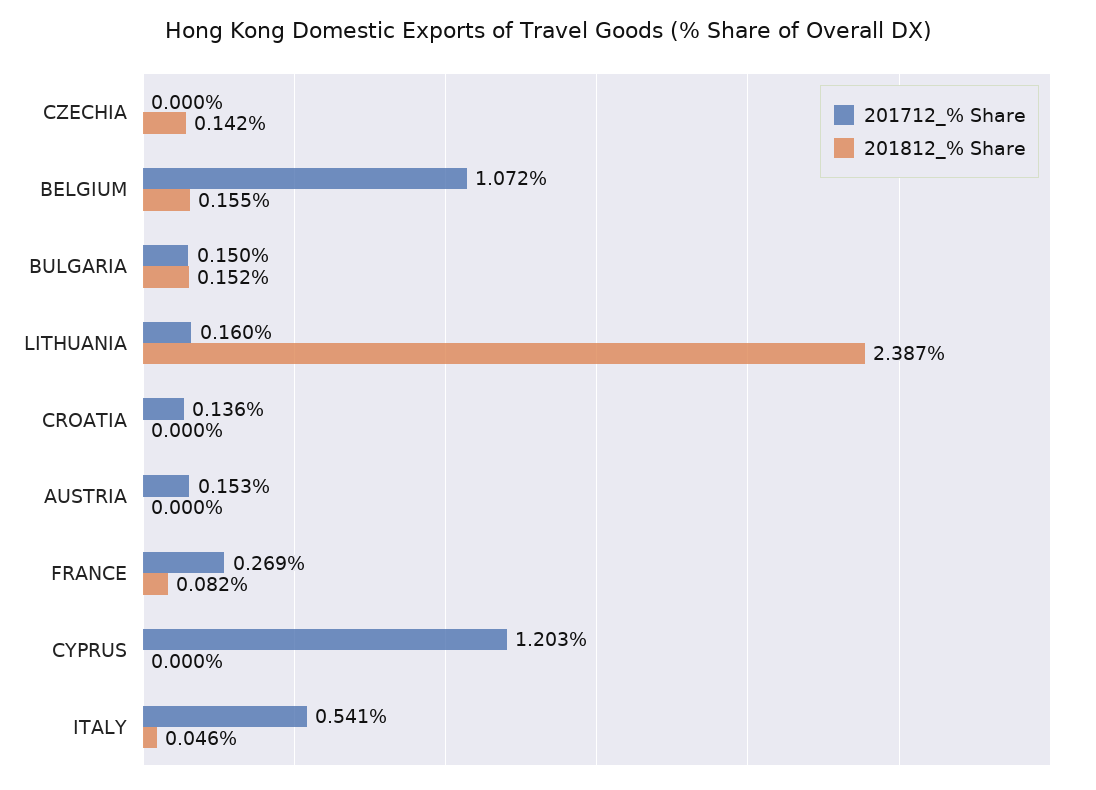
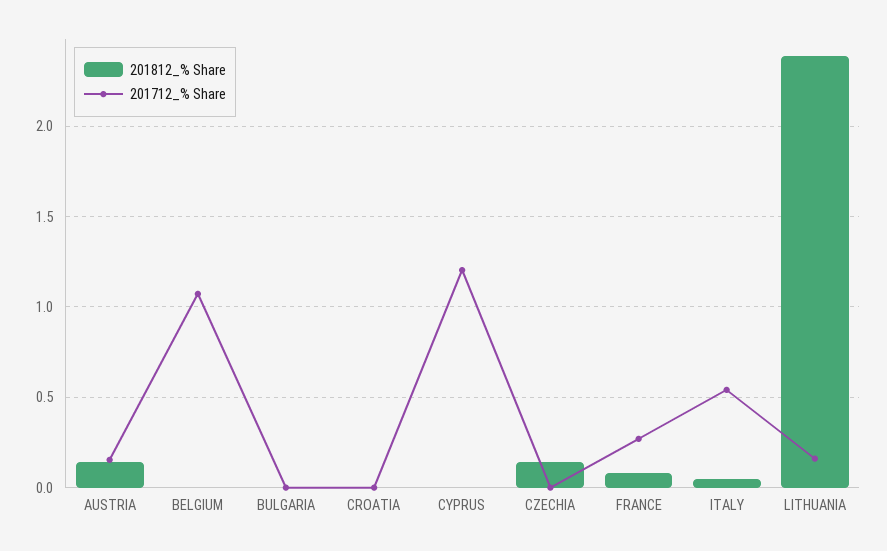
201812_% Share, BELGIUM: 0.155 -> 0
201712_% Share, BULGARIA: 0.15 -> 0
201812_% Share, BULGARIA: 0.152 -> 0
201712_% Share, CROATIA: 0.136 -> 0
201812_% Share, AUSTRIA: 0 -> 0.15

